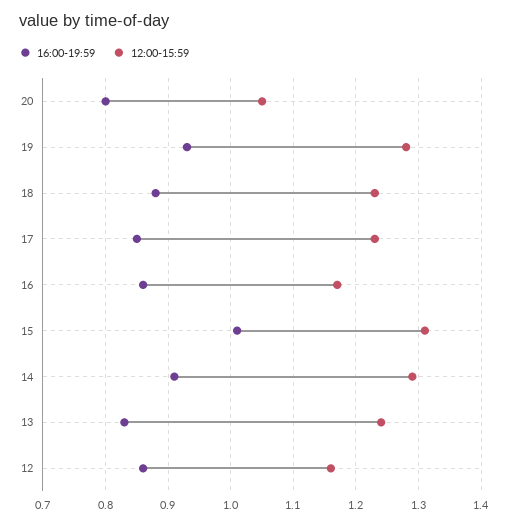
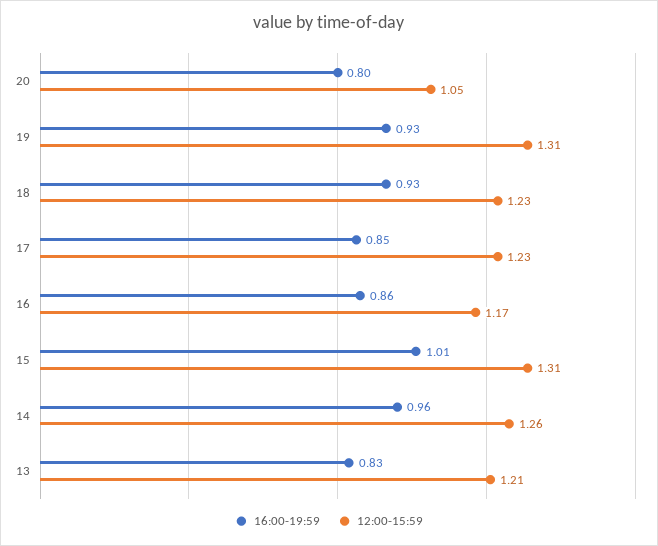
12:00-15:59, 19: 1.28 -> 1.31
16:00-19:59, 18: 0.88 -> 0.93
16:00-19:59, 14: 0.91 -> 0.96
12:00-15:59, 14: 1.29 -> 1.26
12:00-15:59, 13: 1.24 -> 1.21
16:00-19:59, 12: 0.86 -> none
12:00-15:59, 12: 1.16 -> none

